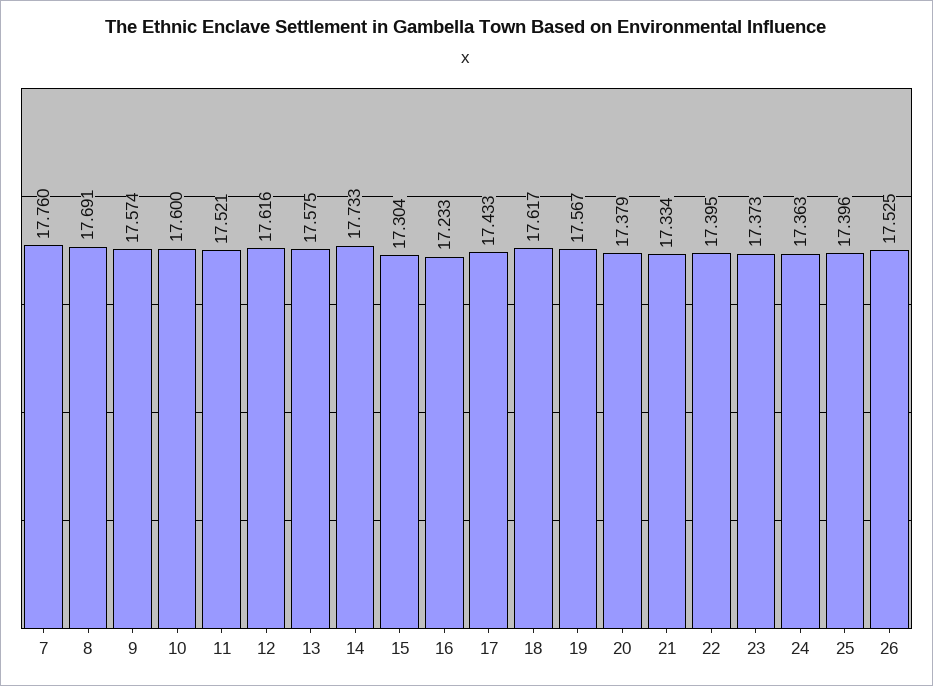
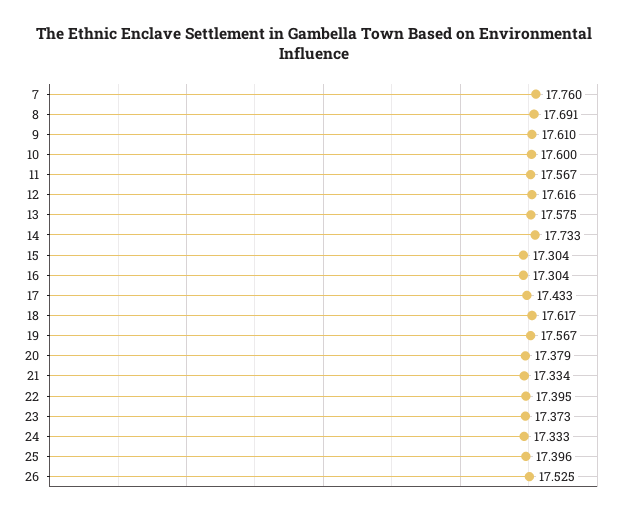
9: 17.574 -> 17.61
11: 17.521 -> 17.567
16: 17.233 -> 17.304
24: 17.363 -> 17.333

